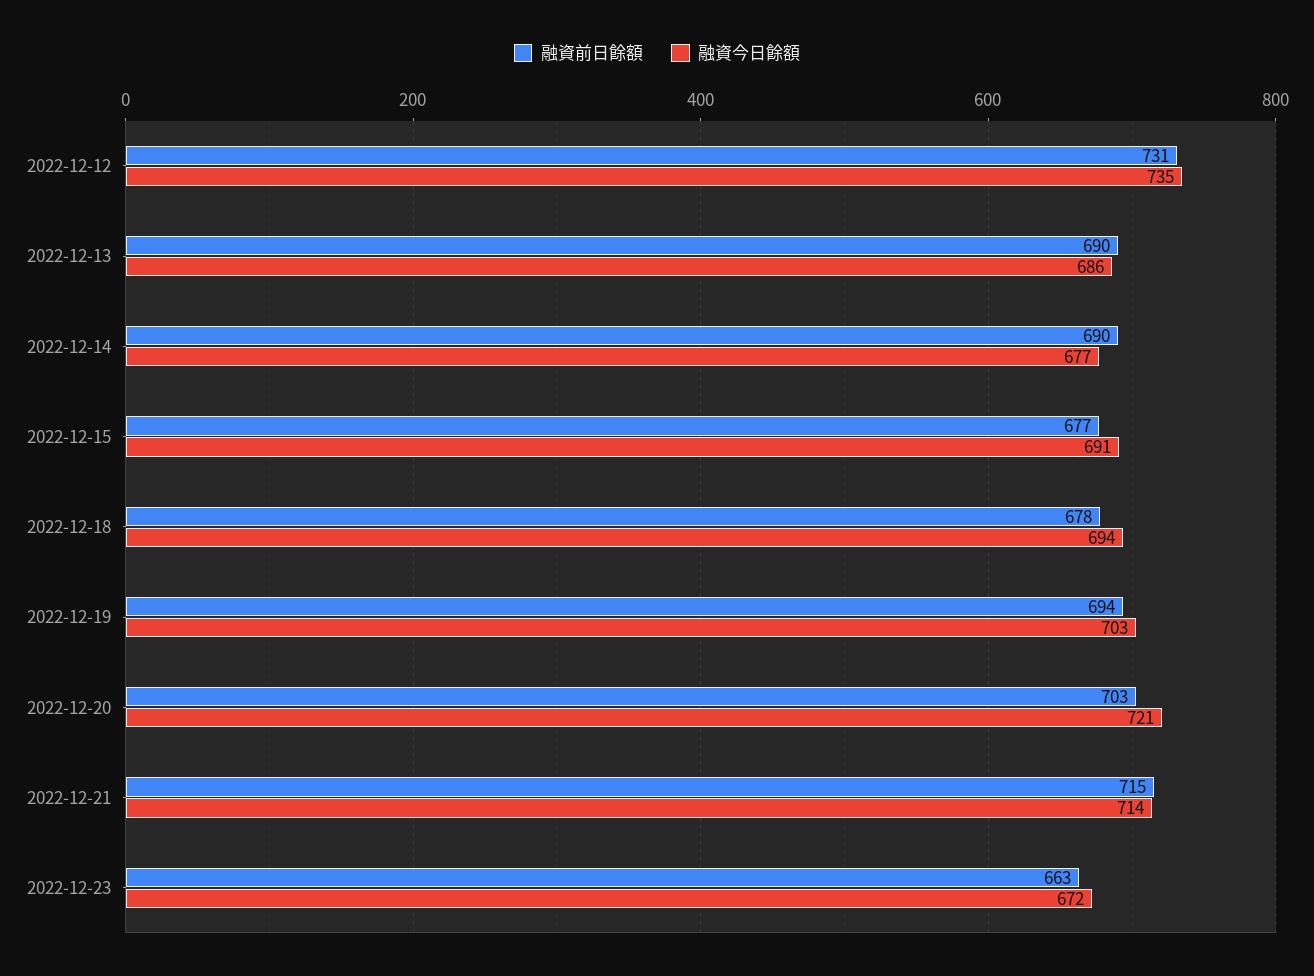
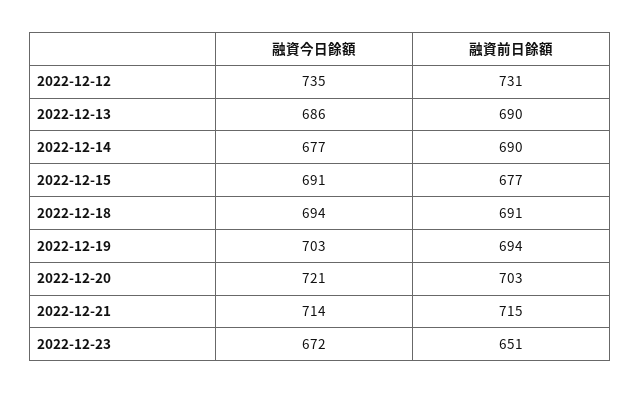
融資前日餘額, 2022-12-18: 678 -> 691
融資前日餘額, 2022-12-23: 663 -> 651

